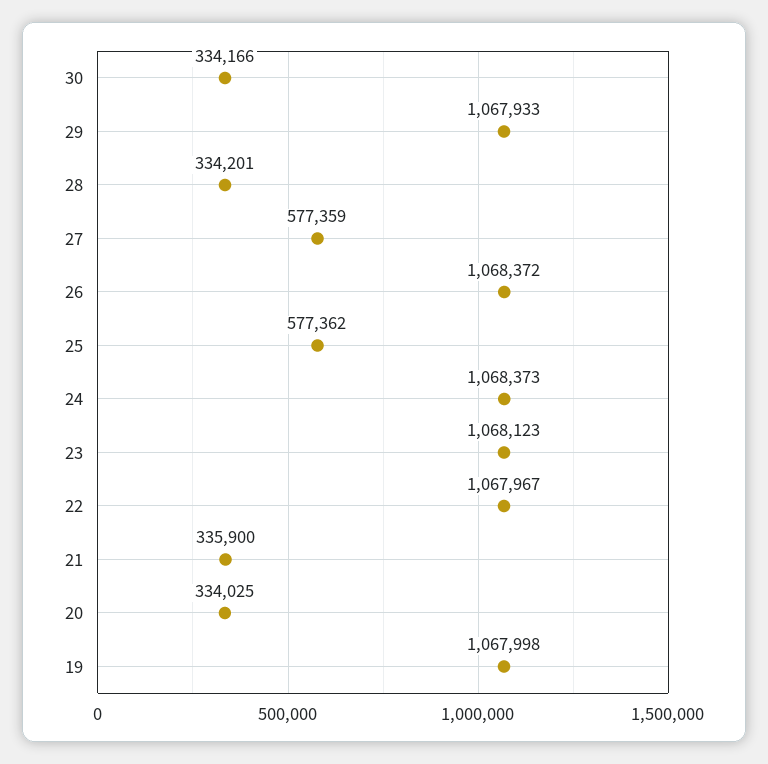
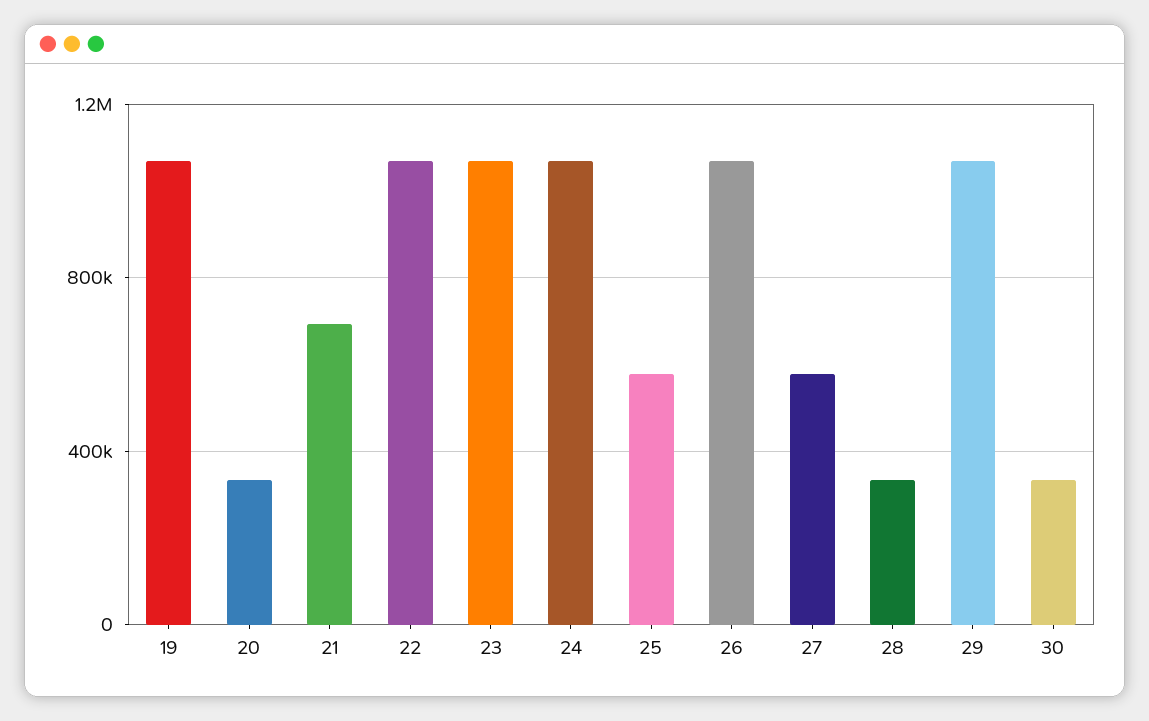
21: 335900 -> 700000

